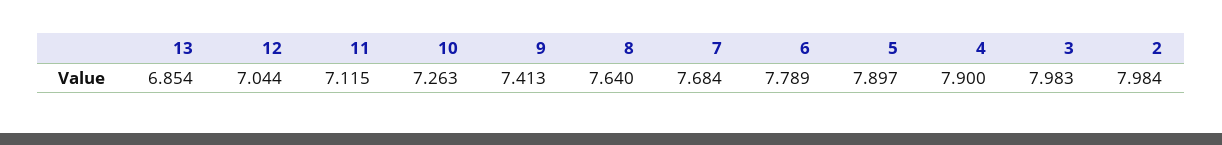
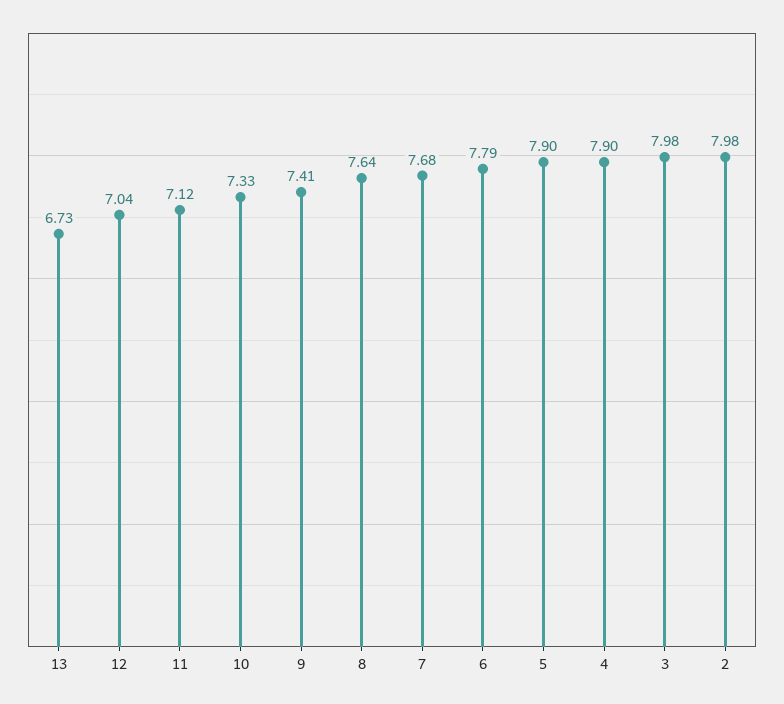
13: 6.854 -> 6.73
10: 7.263 -> 7.33

